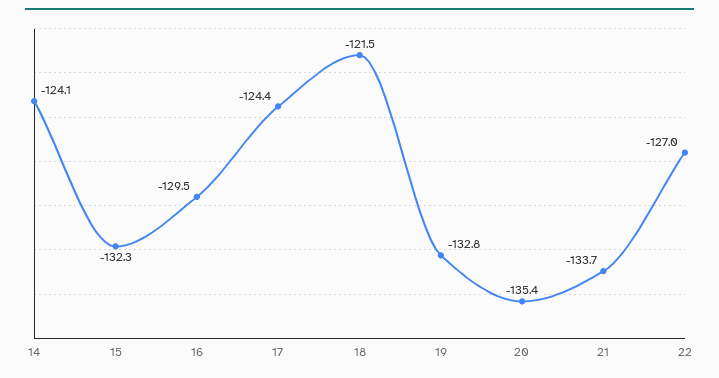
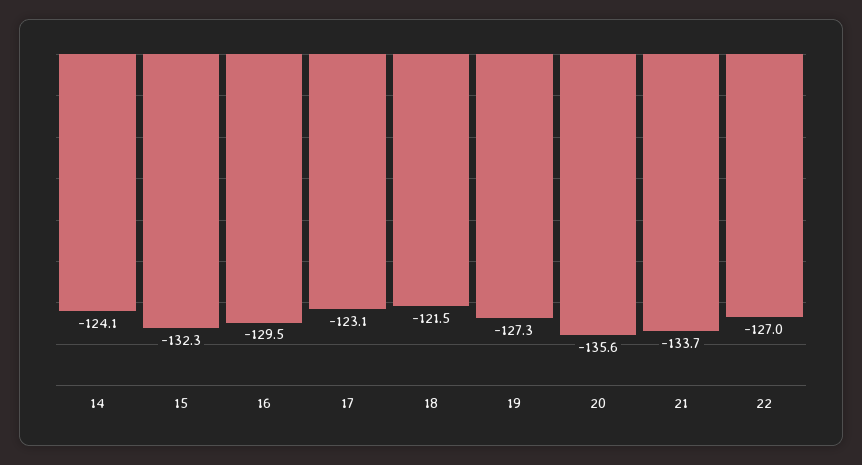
17: -124.4 -> -123.1
19: -132.8 -> -127.3
20: -135.4 -> -135.6

